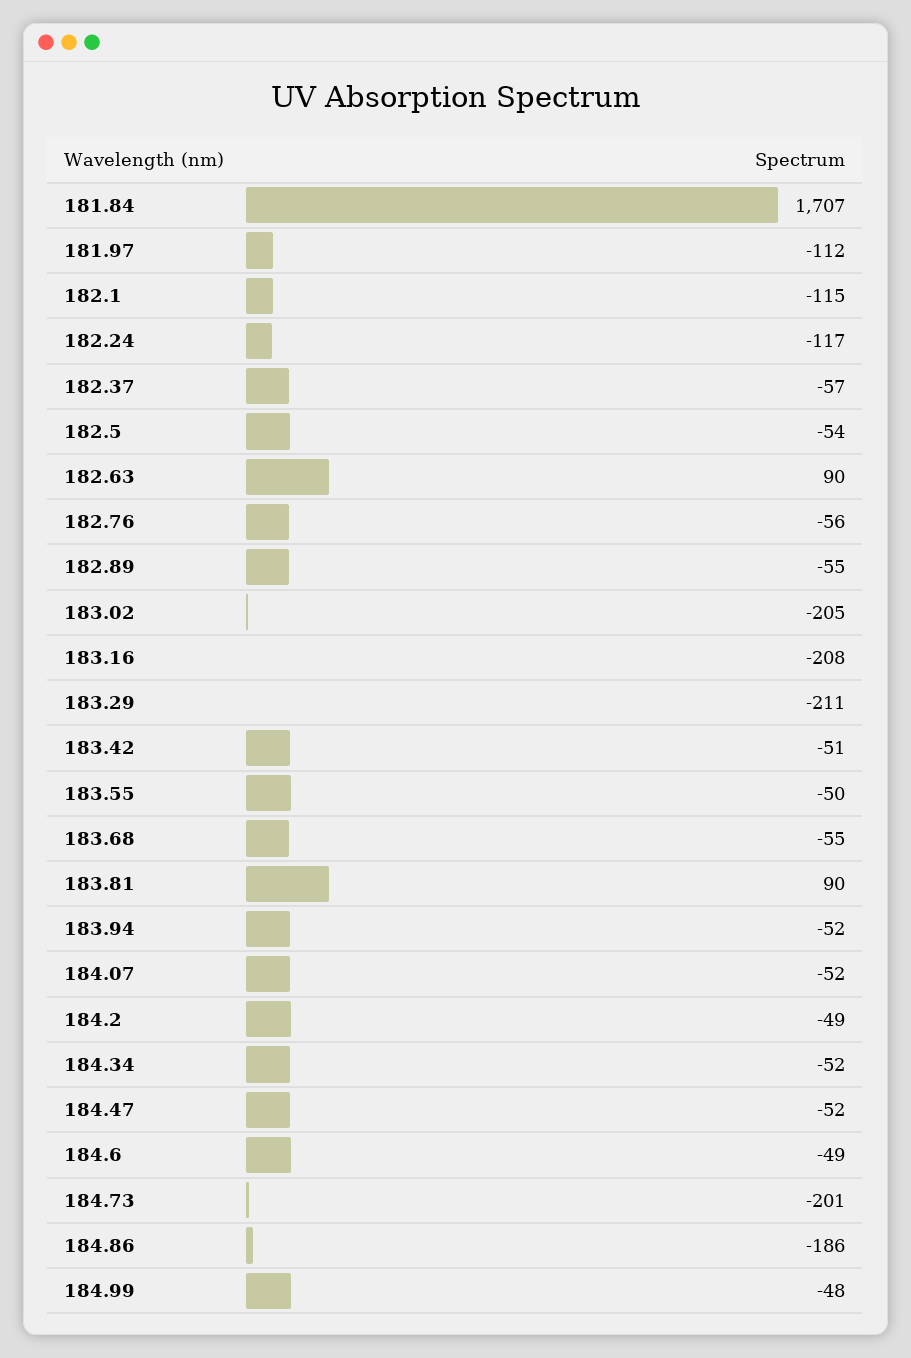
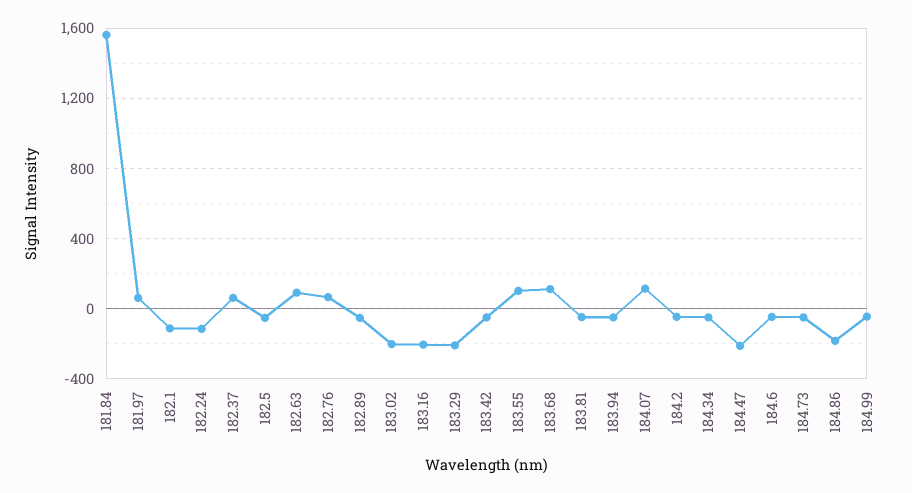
181.84: 1707 -> 1550
181.97: -112 -> 50
182.37: -57 -> 50
182.76: -56 -> 50
183.55: -50 -> 100
183.68: -55 -> 100
183.81: 90 -> -50
184.07: -52 -> 100
184.47: -52 -> -200
184.73: -201 -> -50

